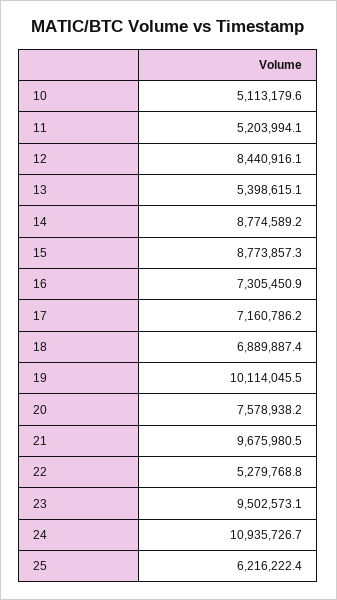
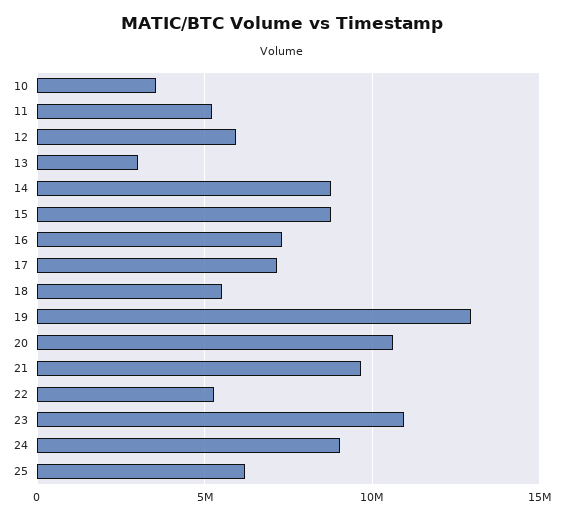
10: 5113179.6 -> 3500000
12: 8440916.1 -> 6000000
13: 5398615.1 -> 3000000
18: 6889887.4 -> 5500000
19: 10114045.5 -> 13000000
20: 7578938.2 -> 10500000
23: 9502573.1 -> 11000000
24: 10935726.7 -> 9000000

